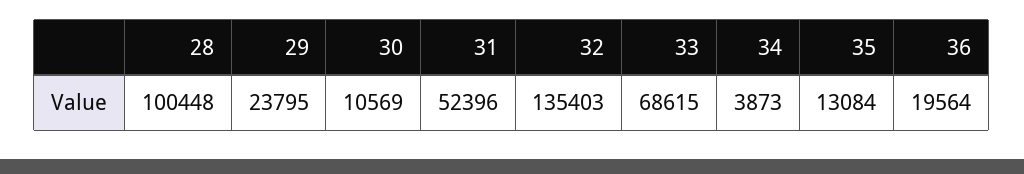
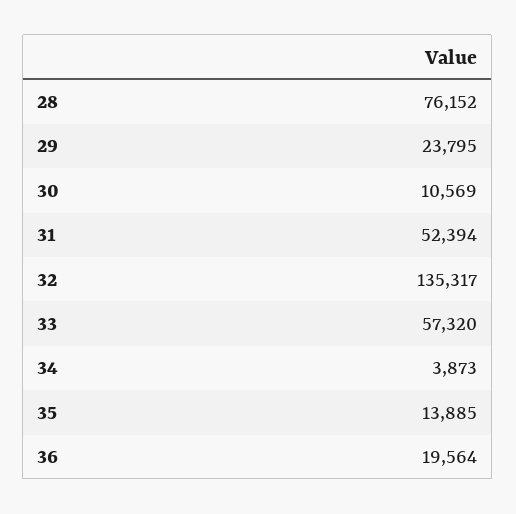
28: 100448 -> 76152
31: 52396 -> 52394
32: 135403 -> 135317
33: 68615 -> 57320
35: 13084 -> 13885

